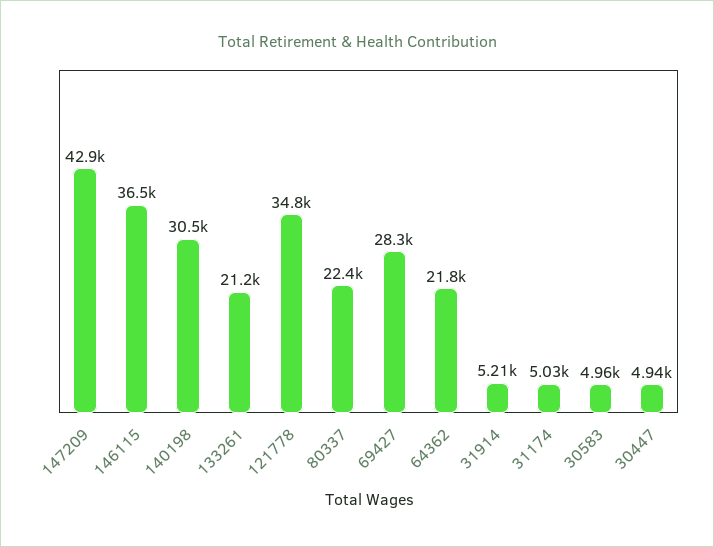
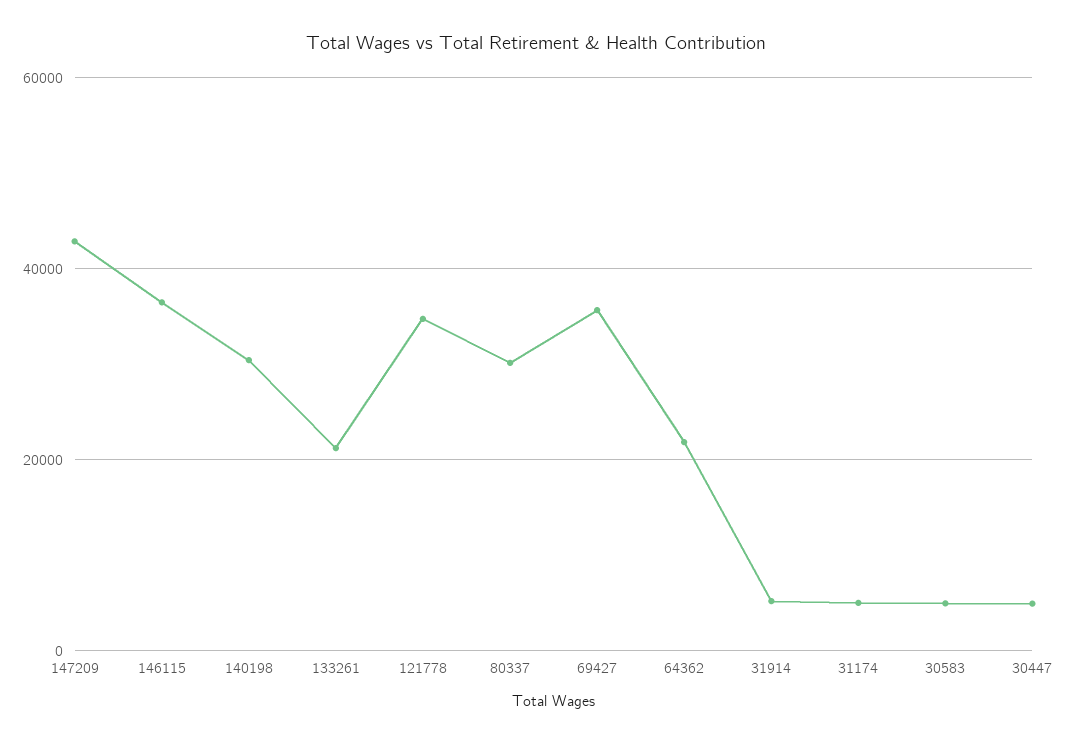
80337: 22400 -> 30000
69427: 28300 -> 36000

